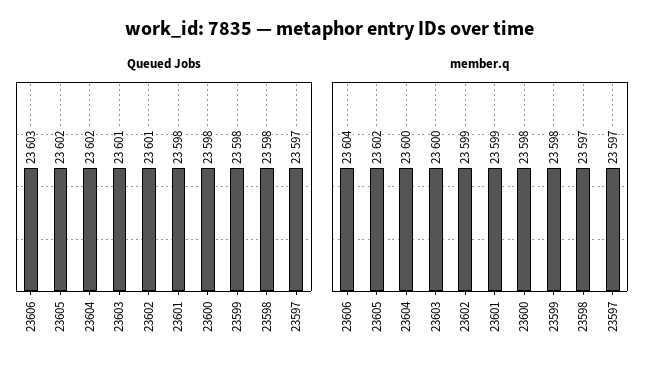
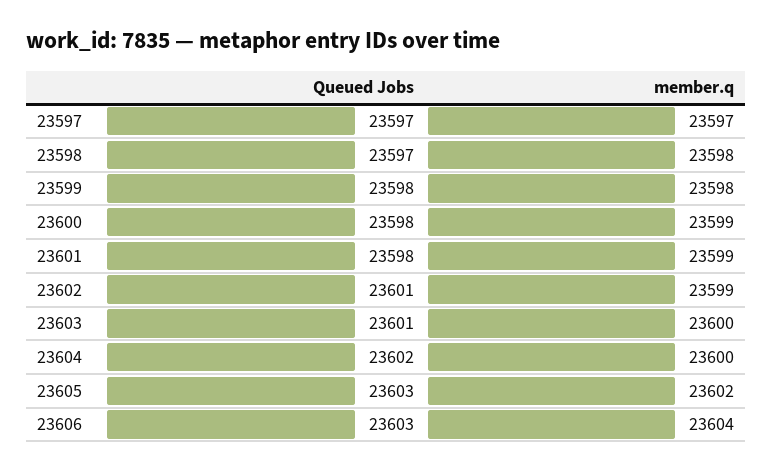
Queued Jobs, 23605: 23602 -> 23603
Queued Jobs, 23598: 23598 -> 23597
member.q, 23600: 23598 -> 23599
member.q, 23598: 23597 -> 23598

